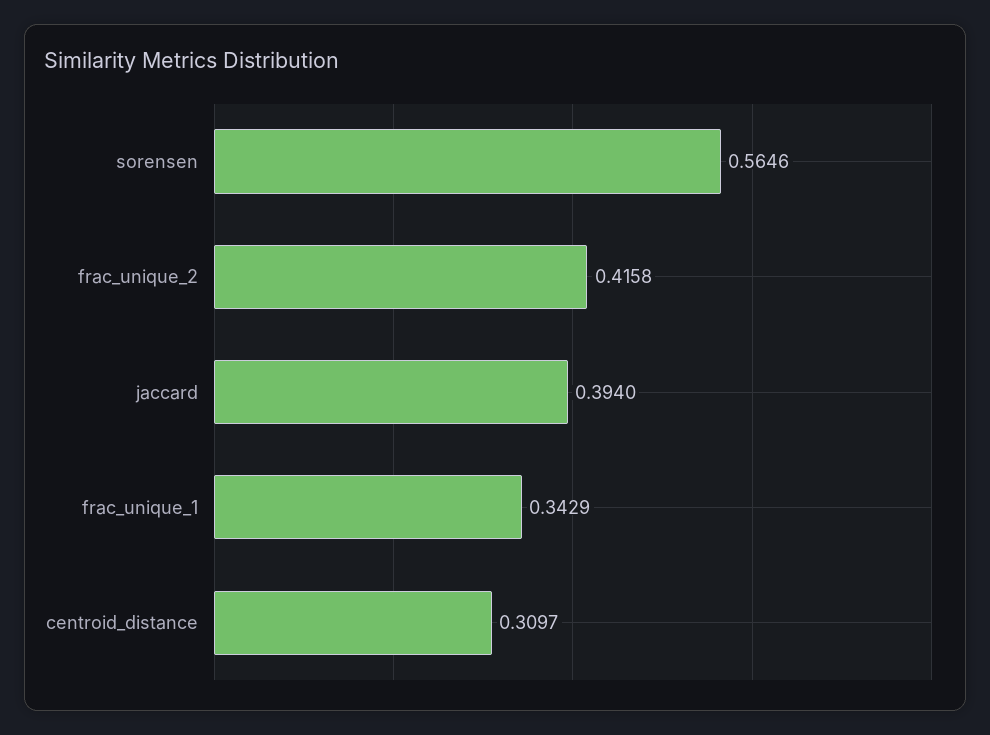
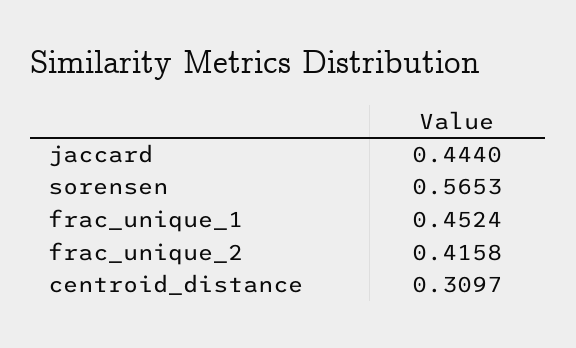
sorensen: 0.5646 -> 0.5653
jaccard: 0.394 -> 0.444
frac_unique_1: 0.3429 -> 0.4524

